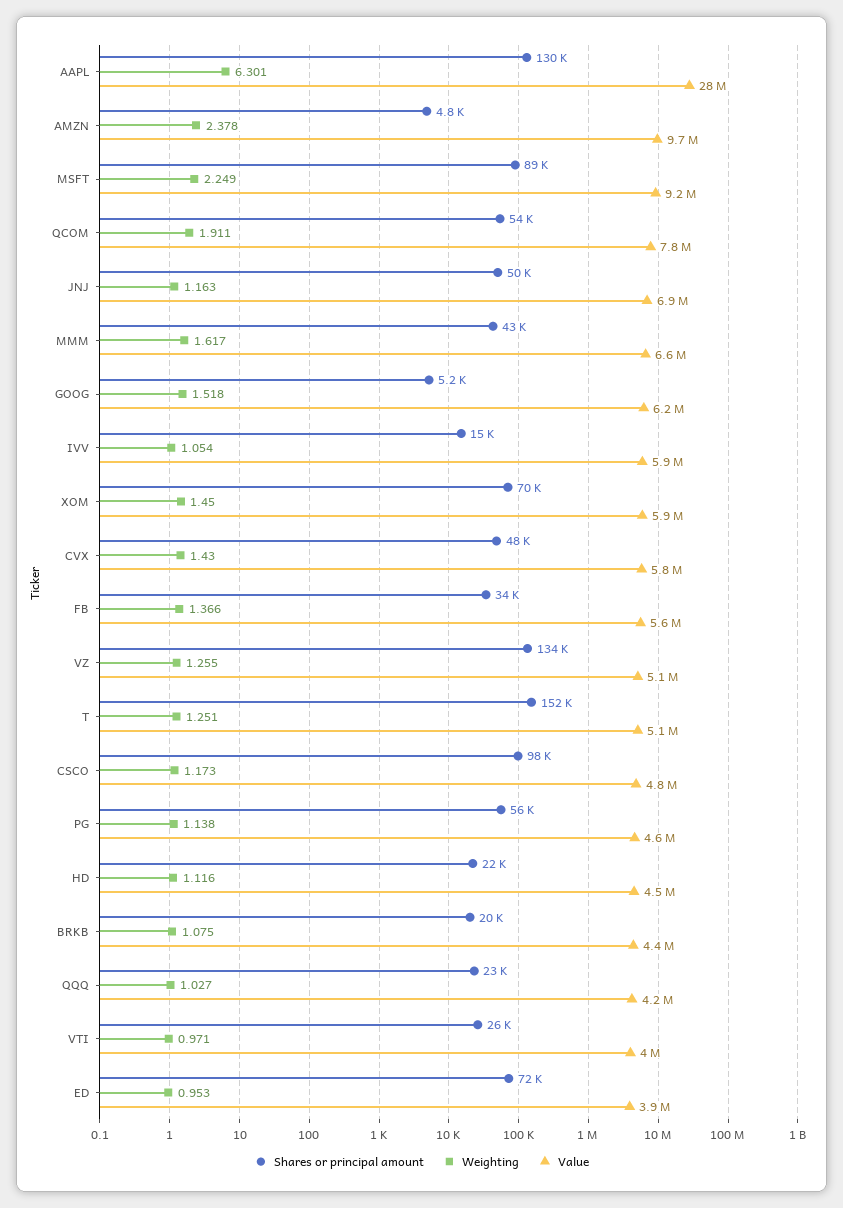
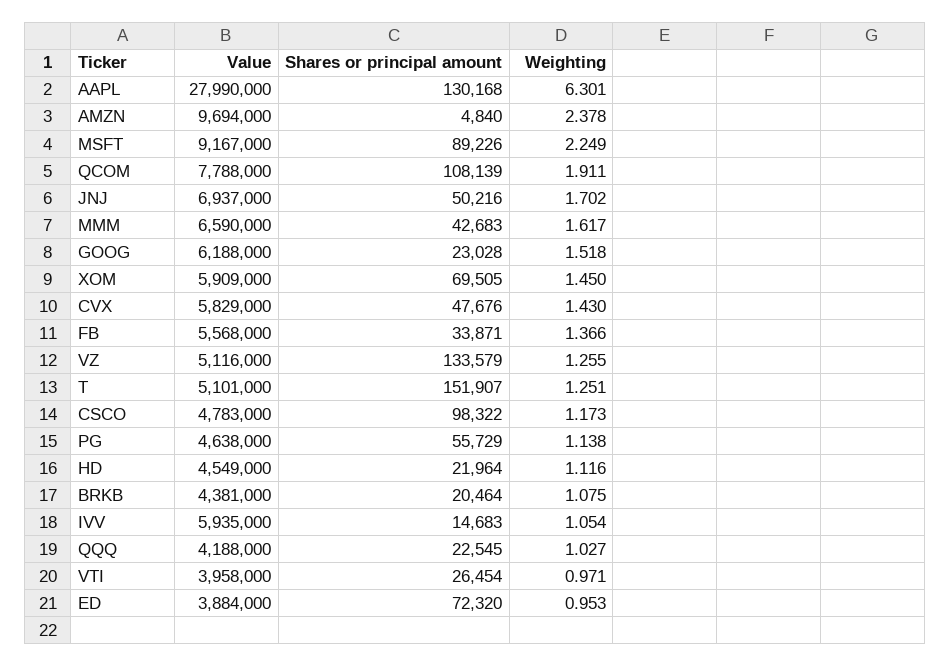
Shares or principal amount, QCOM: 54000 -> 108139
Weighting, JNJ: 1.163 -> 1.702
Shares or principal amount, GOOG: 5200 -> 23028

